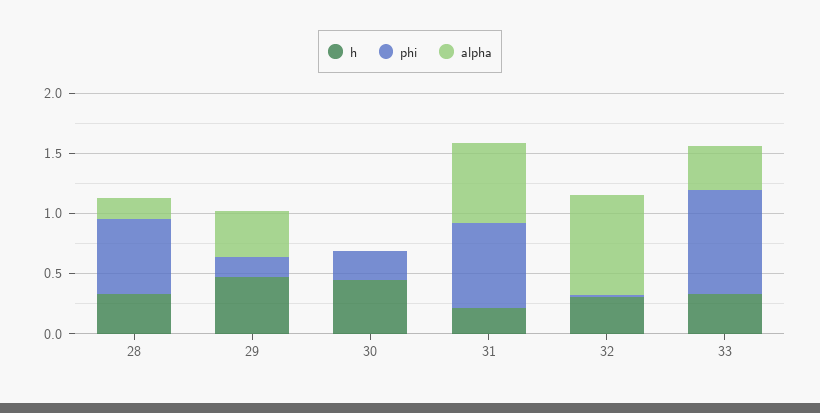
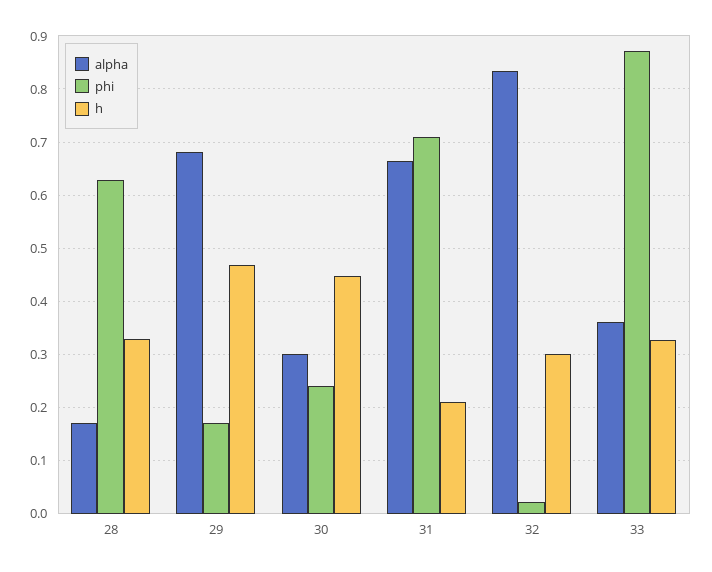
alpha, 29: 0.4 -> 0.68
alpha, 30: 0 -> 0.3

